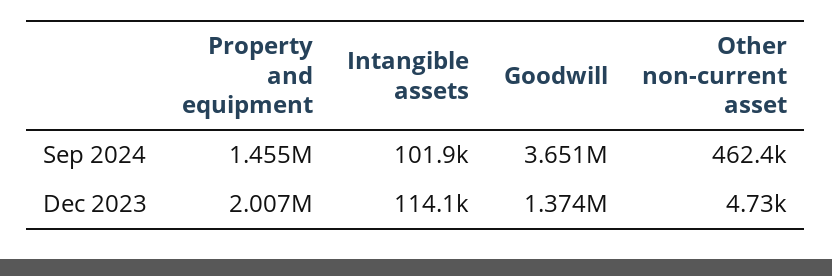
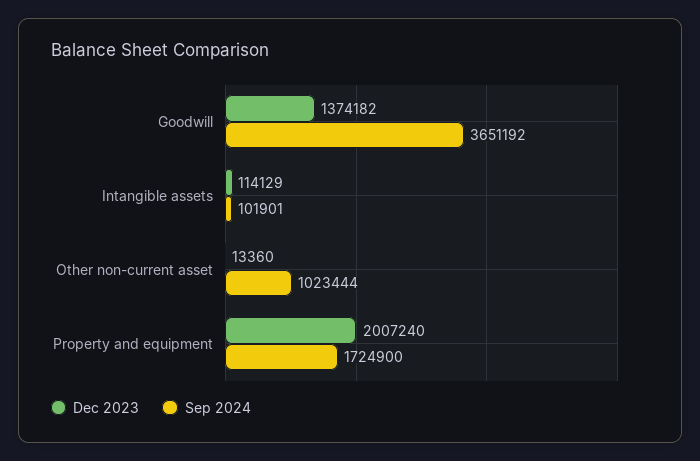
Sep 2024, Property and equipment: 1455000 -> 1724900
Sep 2024, Other non-current asset: 462400 -> 1023444
Dec 2023, Other non-current asset: 4730 -> 13360

